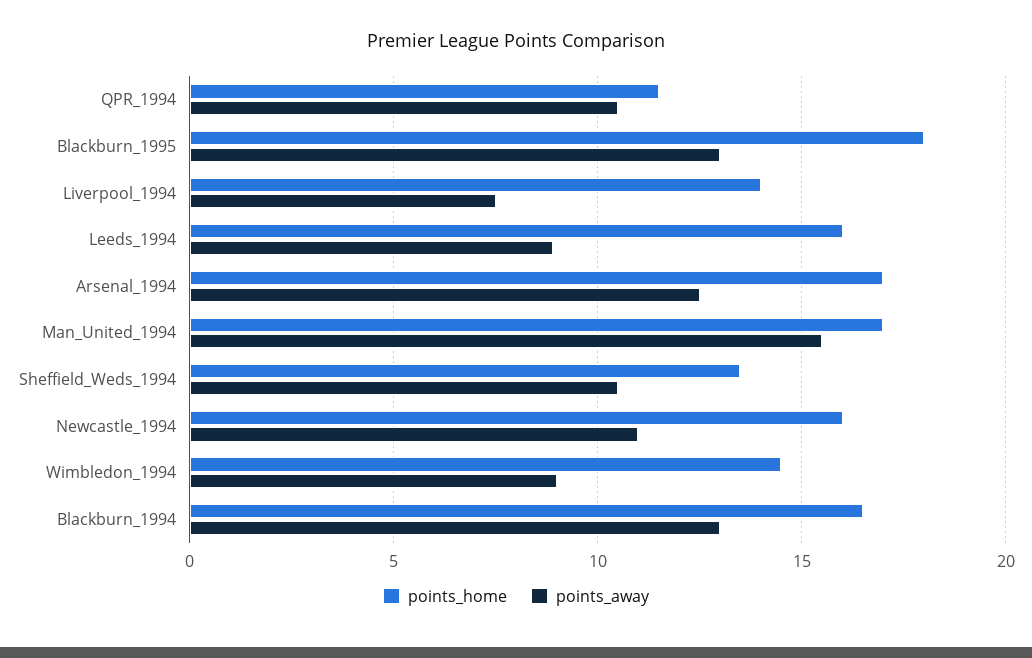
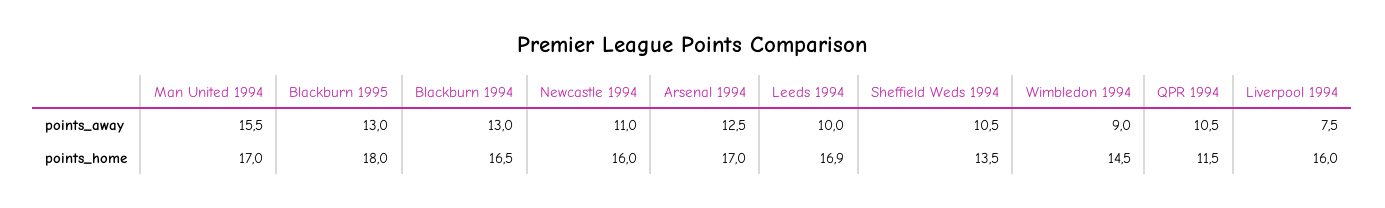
points_home, Liverpool_1994: 14 -> 16
points_home, Leeds_1994: 16 -> 16.9
points_away, Leeds_1994: 9 -> 10

